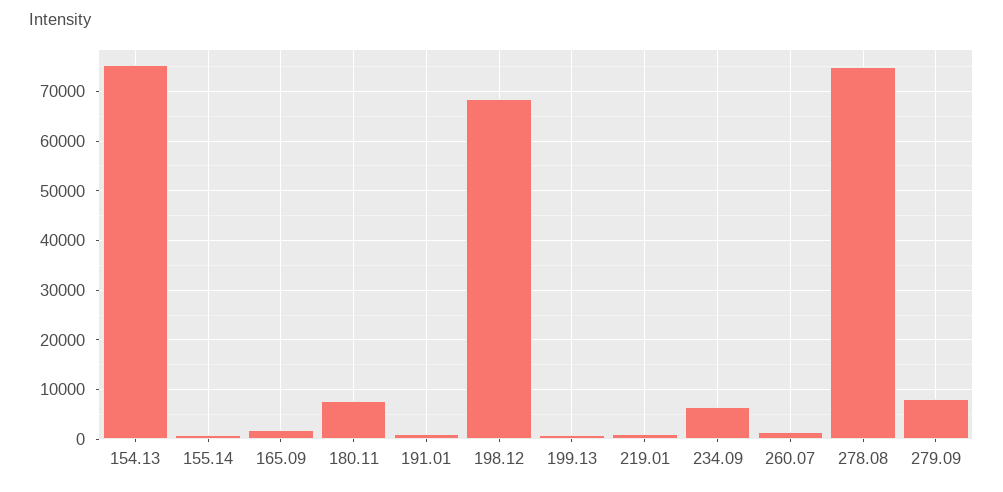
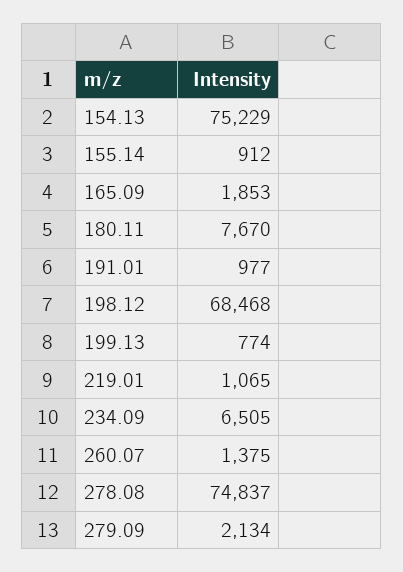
279.09: 8000 -> 2134

